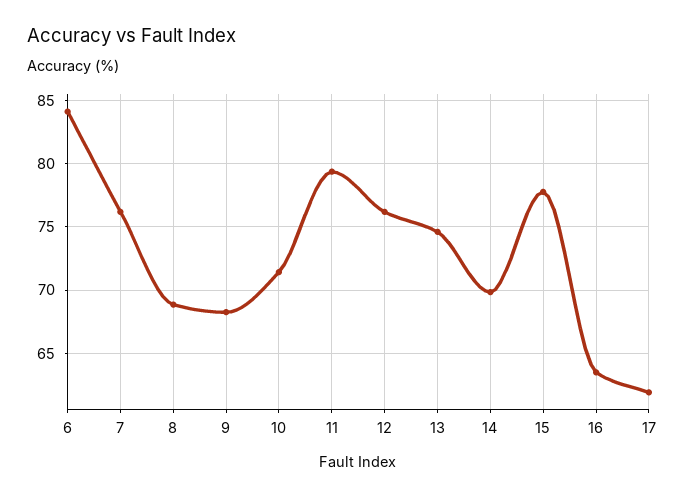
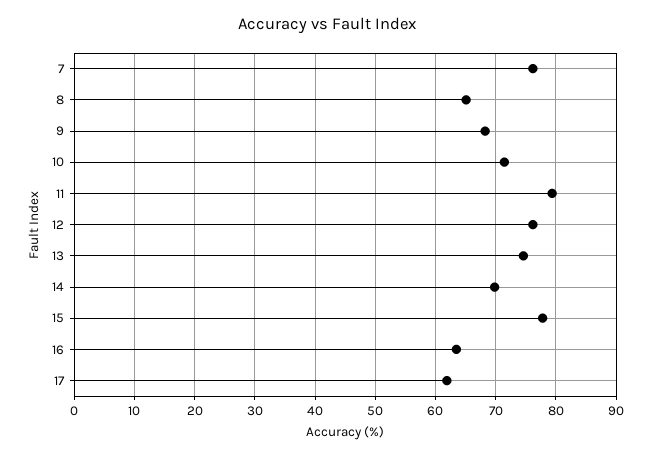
6: 84 -> none
8: 69 -> 65

